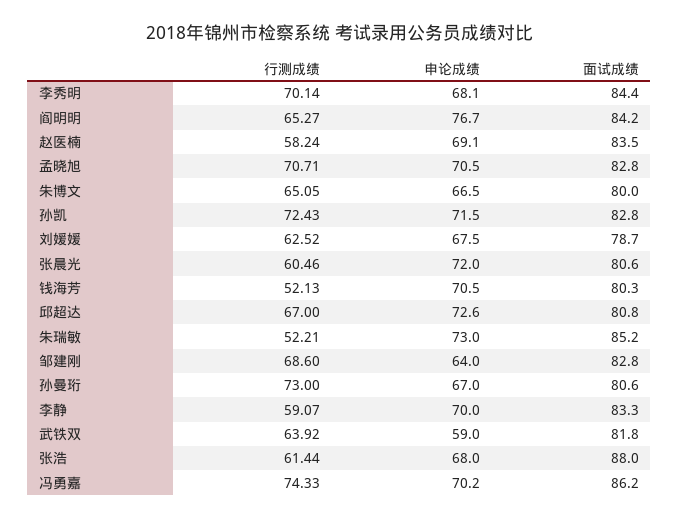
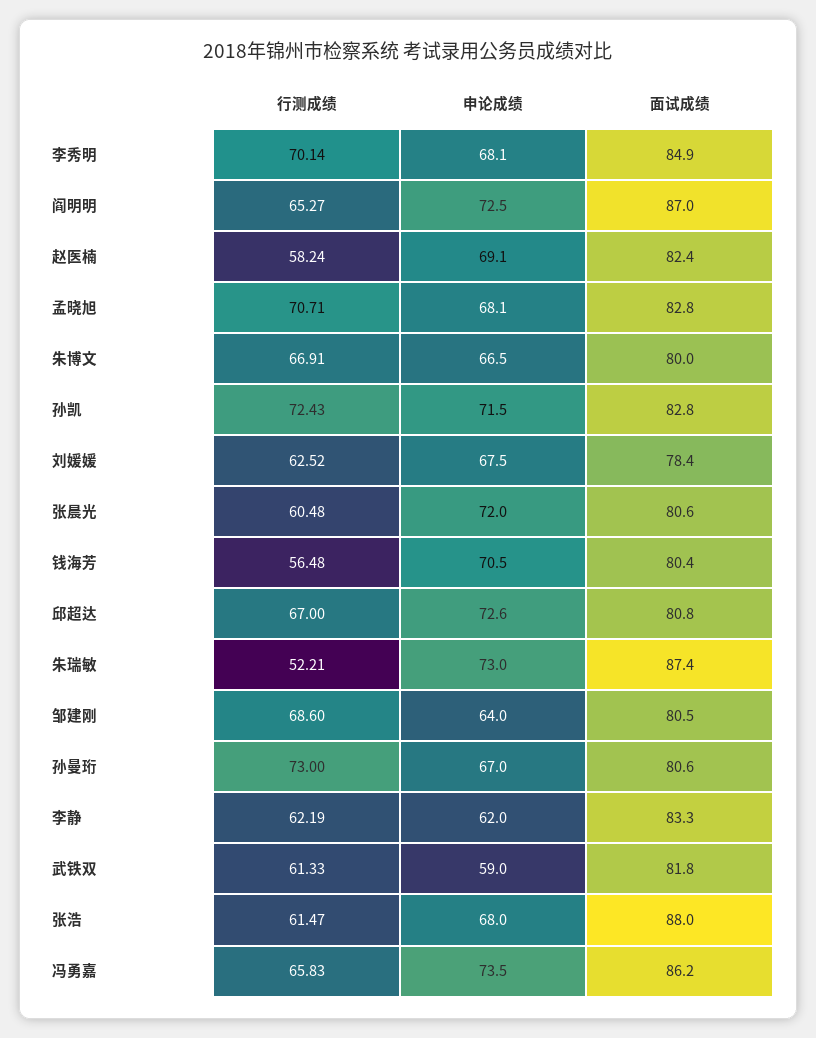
面试成绩, 李秀明: 84.4 -> 84.9
申论成绩, 阎明明: 76.7 -> 72.5
面试成绩, 阎明明: 84.2 -> 87
面试成绩, 赵医楠: 83.5 -> 82.4
申论成绩, 孟晓旭: 70.5 -> 68.1
行测成绩, 朱博文: 65.05 -> 66.91
面试成绩, 刘媛媛: 78.7 -> 78.4
行测成绩, 张晨光: 60.46 -> 60.48
行测成绩, 钱海芳: 52.13 -> 56.48
面试成绩, 钱海芳: 80.3 -> 80.4
面试成绩, 朱瑞敏: 85.2 -> 87.4
面试成绩, 邹建刚: 82.8 -> 80.5
行测成绩, 李静: 59.07 -> 62.19
申论成绩, 李静: 70 -> 62
行测成绩, 武铁双: 63.92 -> 61.33
行测成绩, 张浩: 61.44 -> 61.47
行测成绩, 冯勇嘉: 74.33 -> 65.83
申论成绩, 冯勇嘉: 70.2 -> 73.5

